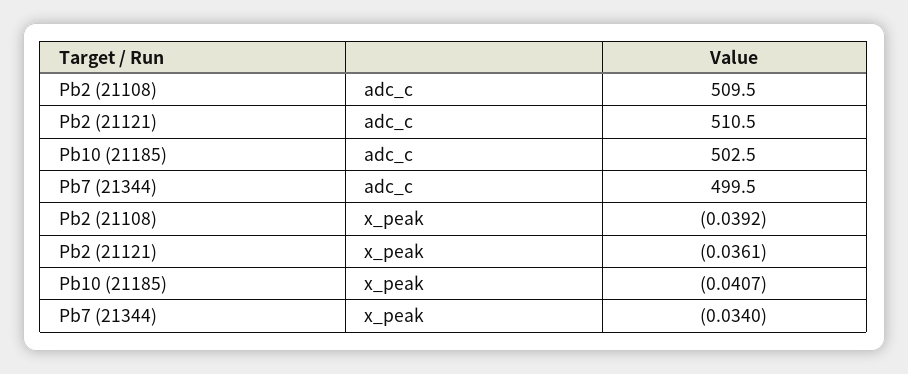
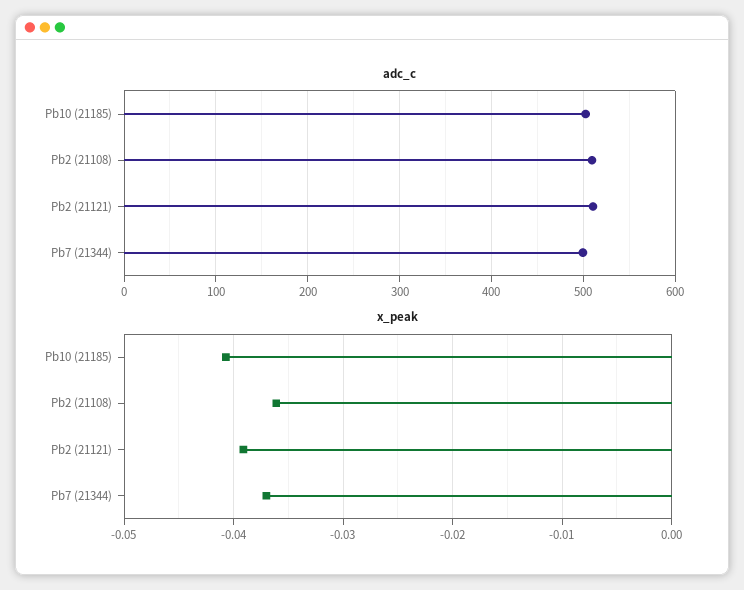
x_peak, Pb2 (21108): -0.0392 -> -0.036
x_peak, Pb2 (21121): -0.0361 -> -0.039
x_peak, Pb7 (21344): -0.034 -> -0.037

